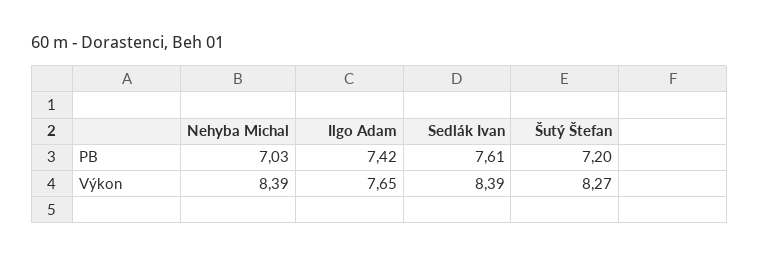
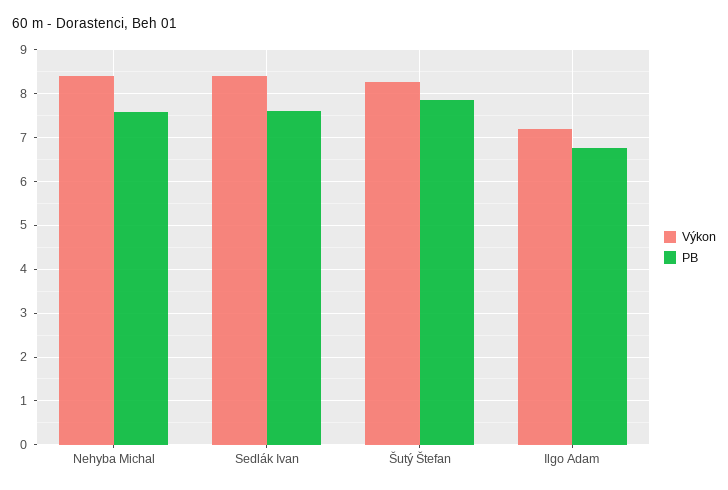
PB, Nehyba Michal: 7.03 -> 7.6
PB, Ilgo Adam: 7.42 -> 6.8
PB, Šutý Štefan: 7.2 -> 7.8
Výkon, Ilgo Adam: 7.65 -> 7.2

